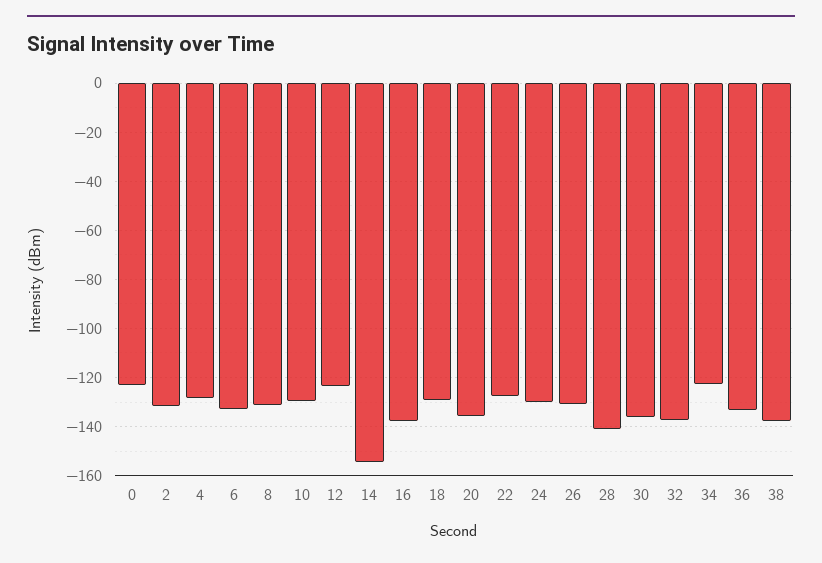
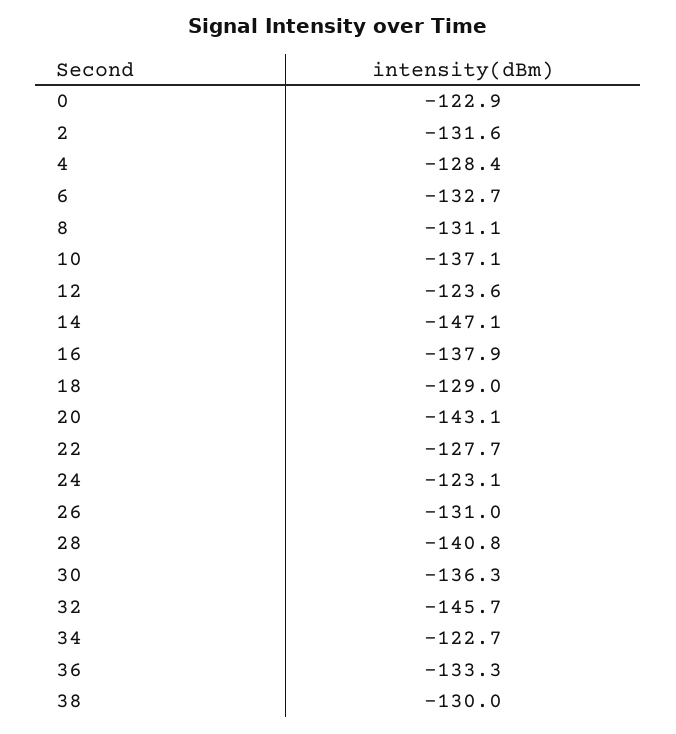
10: -130 -> -137.1
14: -155 -> -147.1
20: -135 -> -143.1
24: -130 -> -123.1
32: -137.5 -> -145.7
38: -137.5 -> -130

